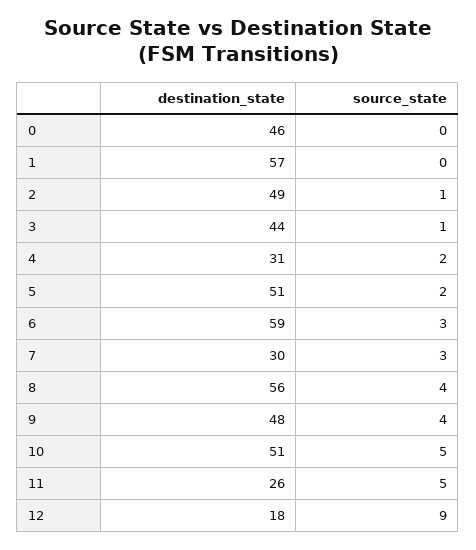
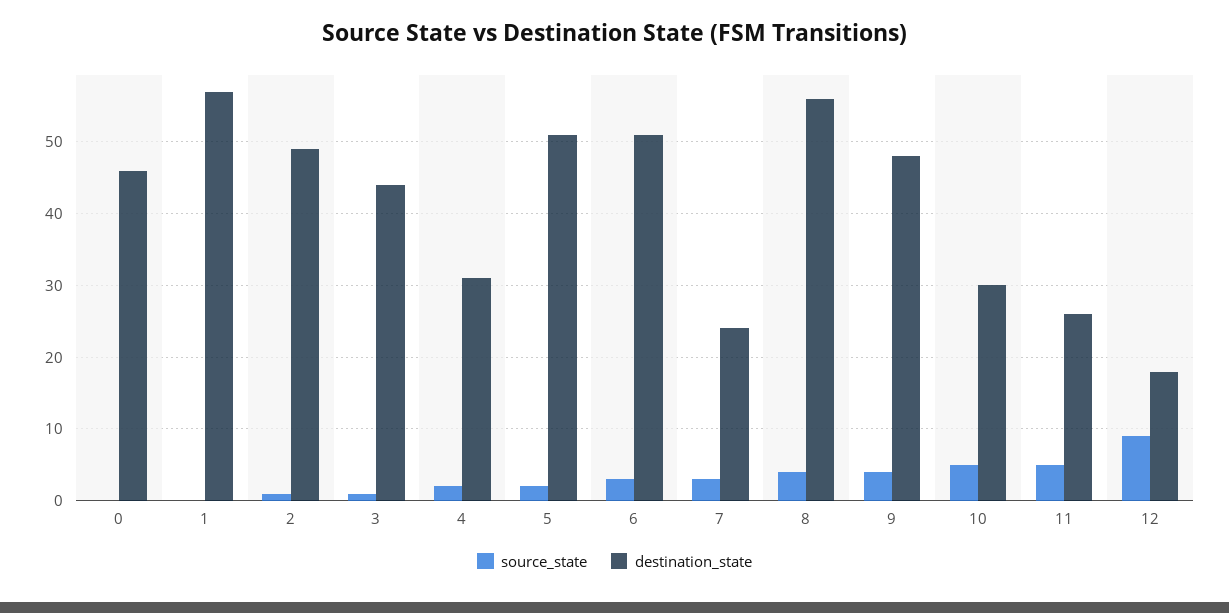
destination_state, 6: 59 -> 51
destination_state, 7: 30 -> 24
destination_state, 10: 51 -> 30

